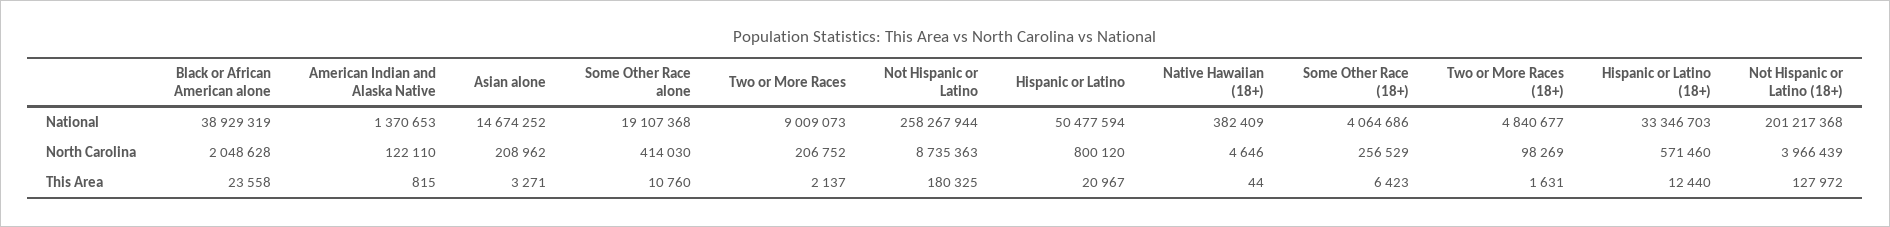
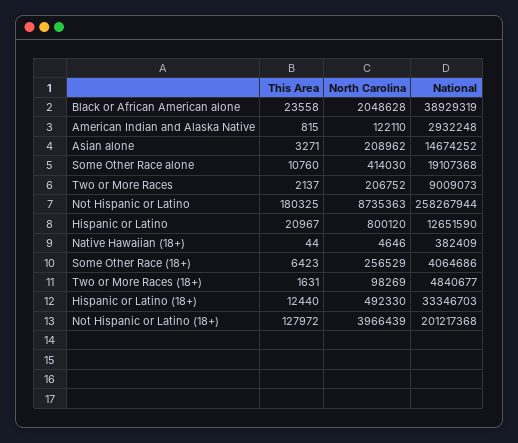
American Indian and Alaska Native, National: 1370653 -> 2932248
Hispanic or Latino, National: 50477594 -> 12651590
Hispanic or Latino (18+), North Carolina: 571460 -> 492330

